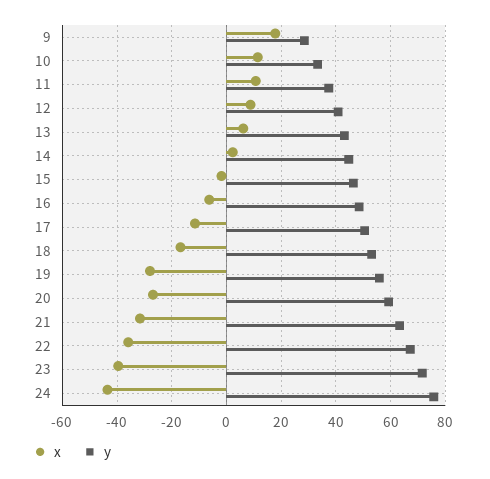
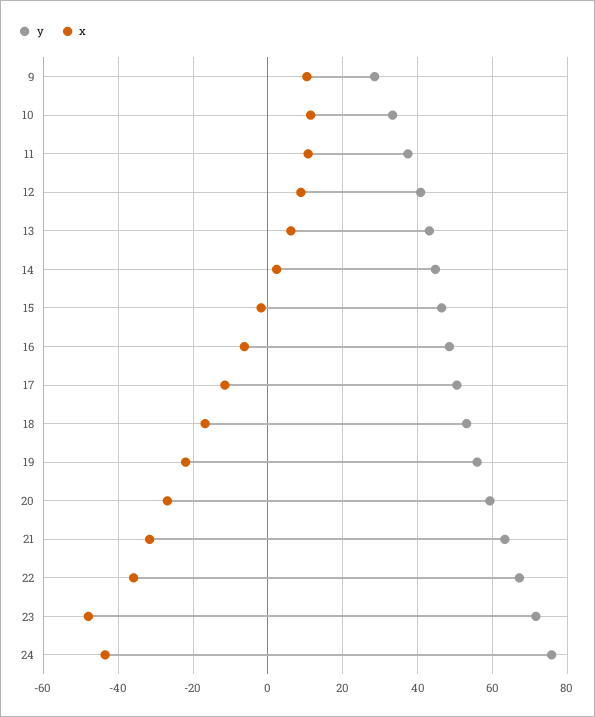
x, 9: 17.5 -> 10
x, 19: -27.5 -> -22
x, 23: -40 -> -48

